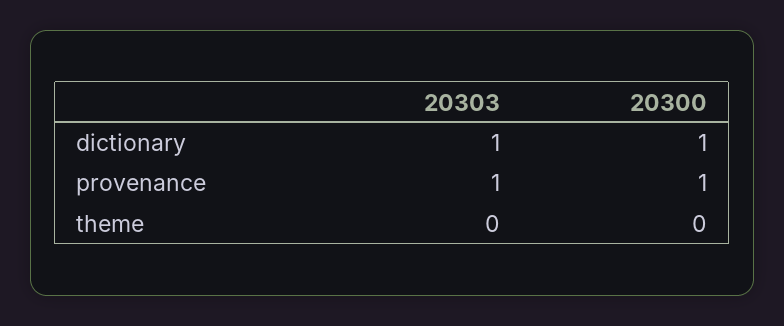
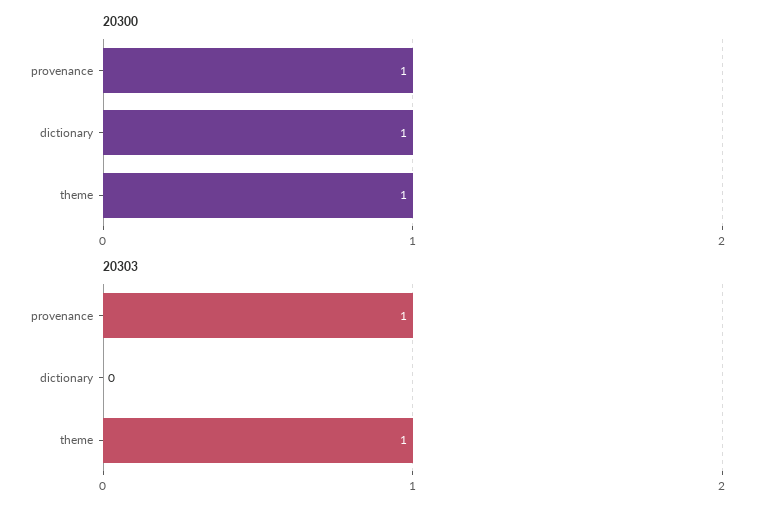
20303, dictionary: 1 -> 0
20303, theme: 0 -> 1
20300, theme: 0 -> 1

